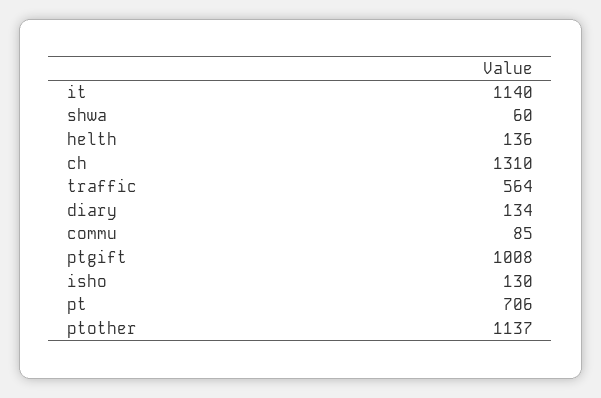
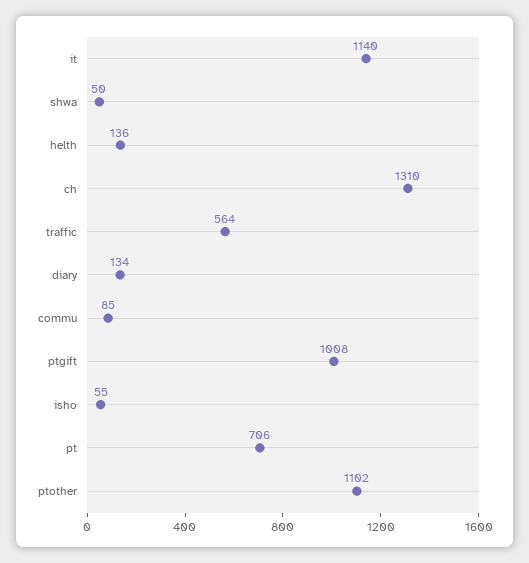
shwa: 60 -> 50
isho: 130 -> 55
ptother: 1137 -> 1102

